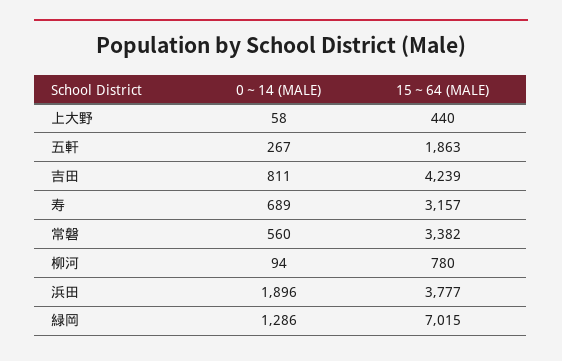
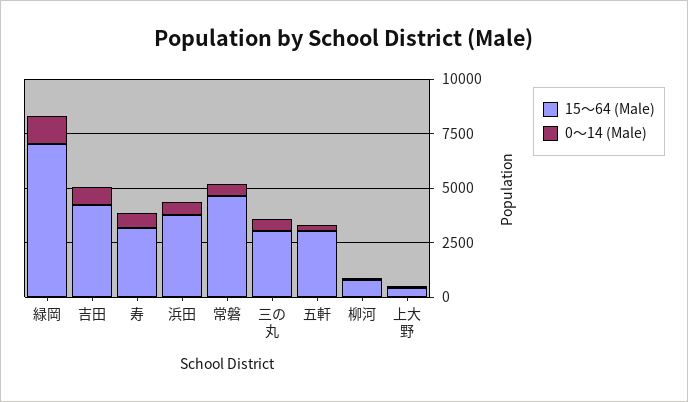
15～64 (MALE), 五軒: 1863 -> 3000
15～64 (MALE), 常磐: 3382 -> 4500
0～14 (MALE), 浜田: 1896 -> 500
15～64 (MALE), 三の丸: none -> 3000
0～14 (MALE), 三の丸: none -> 500

